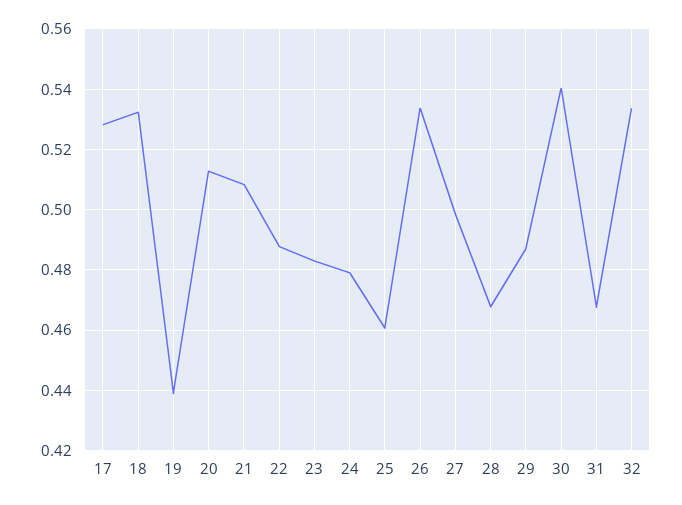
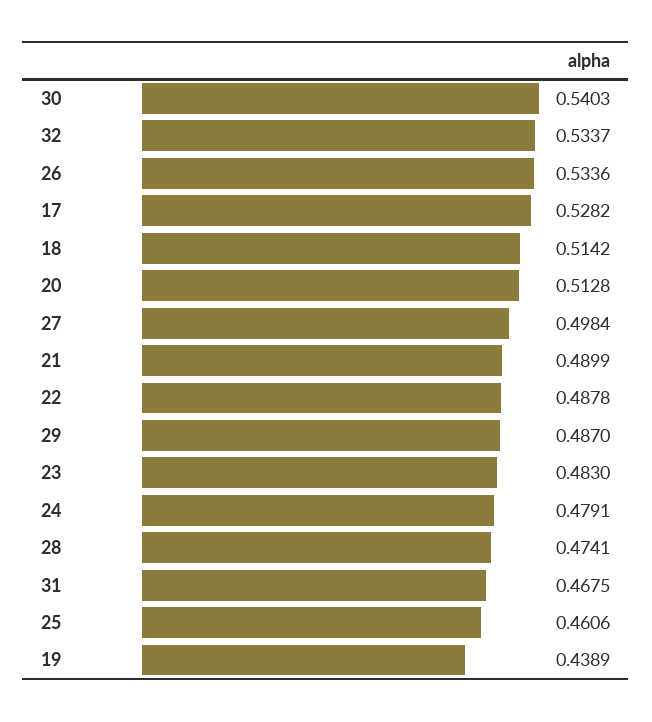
18: 0.532 -> 0.5142
21: 0.508 -> 0.4899
28: 0.468 -> 0.4741

